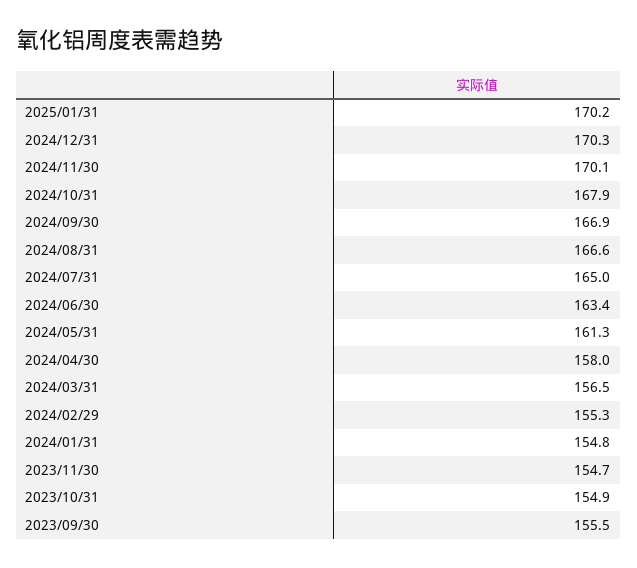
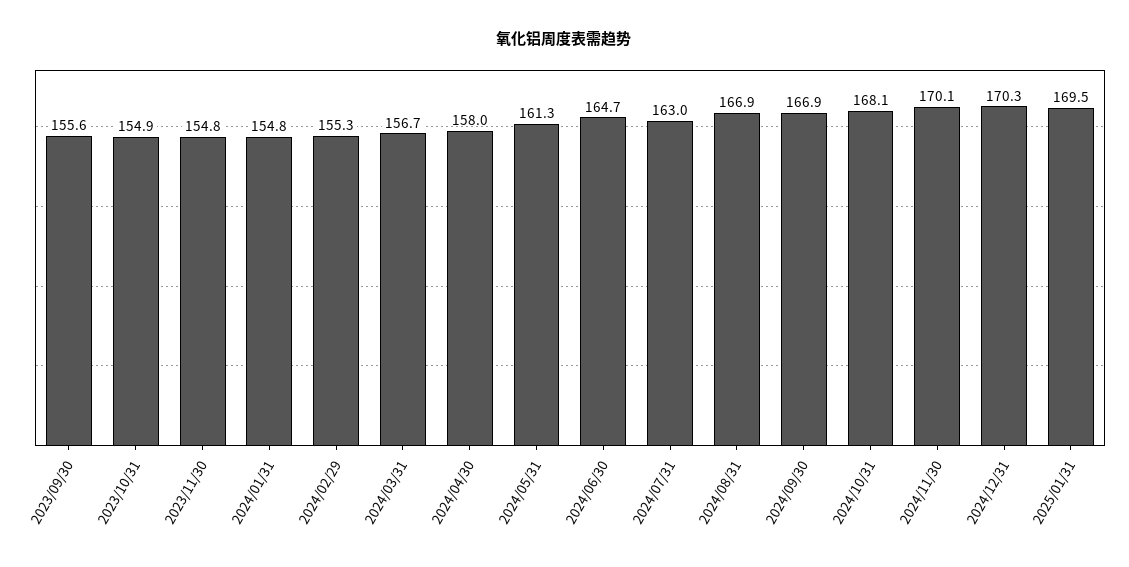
2025/01/31: 170.2 -> 169.5
2024/10/31: 167.9 -> 168.1
2024/08/31: 166.6 -> 166.9
2024/07/31: 165 -> 163
2024/06/30: 163.4 -> 164.7
2024/03/31: 156.5 -> 156.7
2023/11/30: 154.7 -> 154.8
2023/09/30: 155.5 -> 155.6

